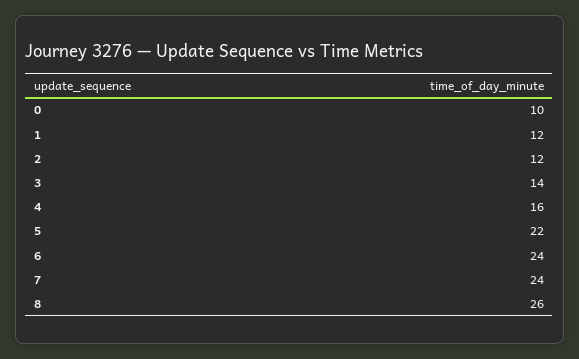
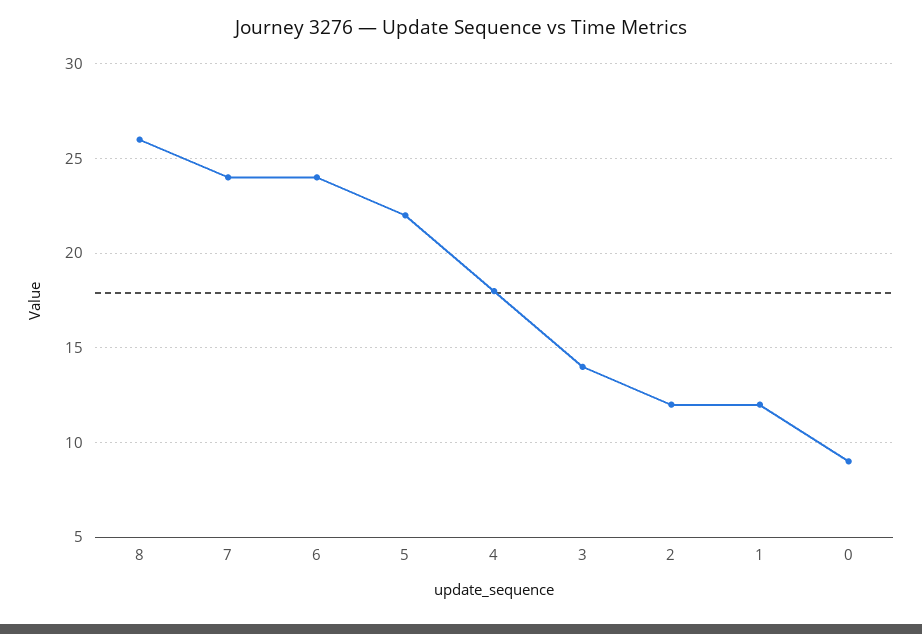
0: 10 -> 9
4: 16 -> 18

